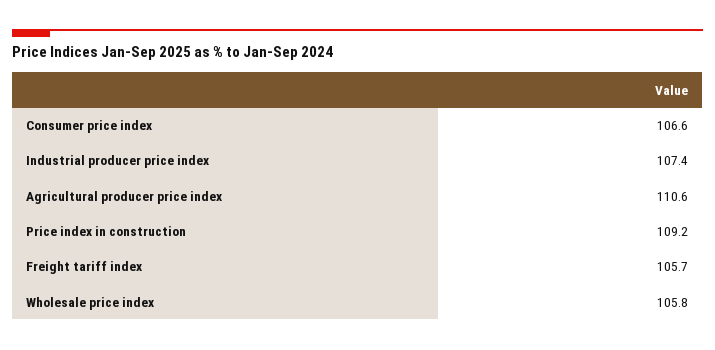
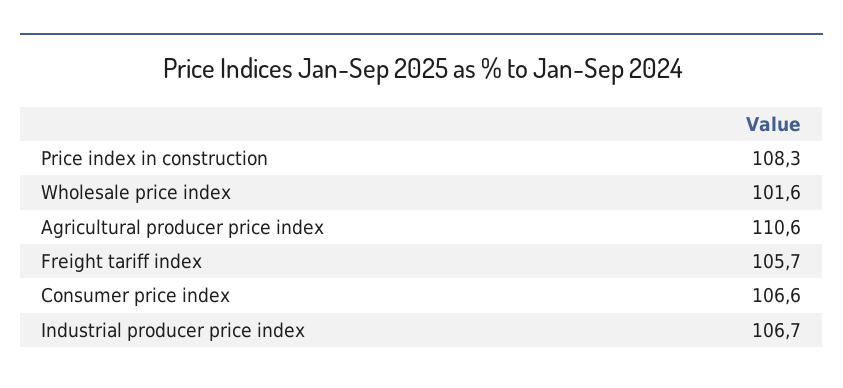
Industrial producer price index: 107.4 -> 106.7
Price index in construction: 109.2 -> 108.3
Wholesale price index: 105.8 -> 101.6

